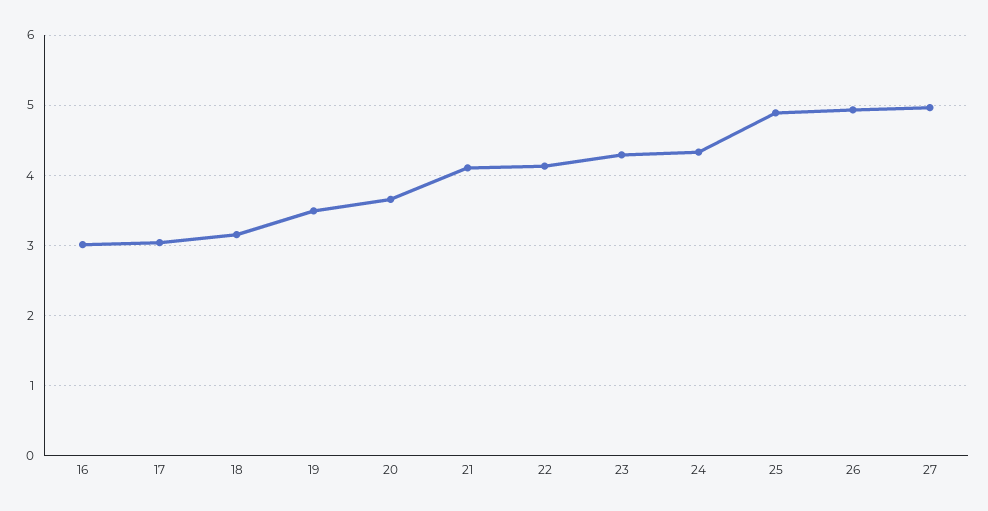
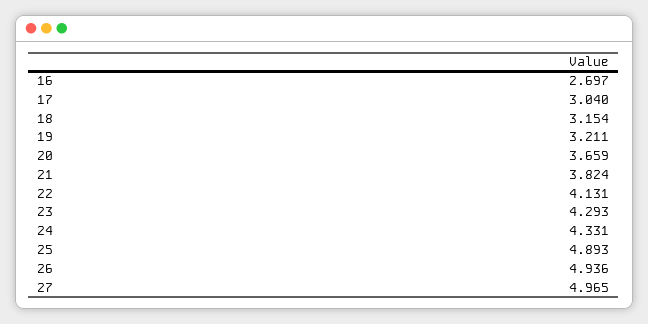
16: 3 -> 2.697
19: 3.5 -> 3.211
21: 4.1 -> 3.824

